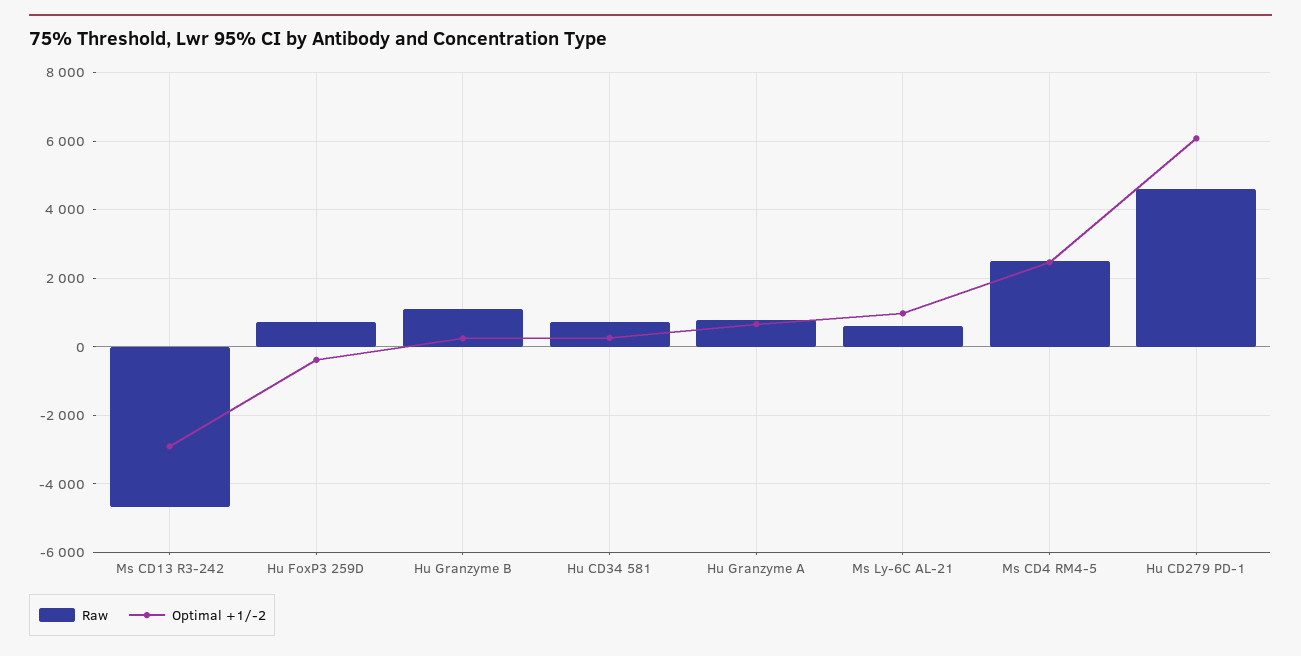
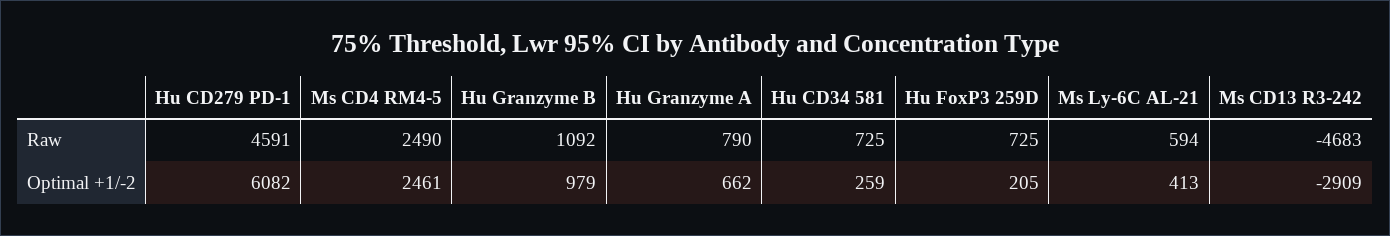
Optimal +1/-2, Hu FoxP3 259D: -400 -> 205
Optimal +1/-2, Hu Granzyme B: 200 -> 979
Optimal +1/-2, Ms Ly-6C AL-21: 1000 -> 413

